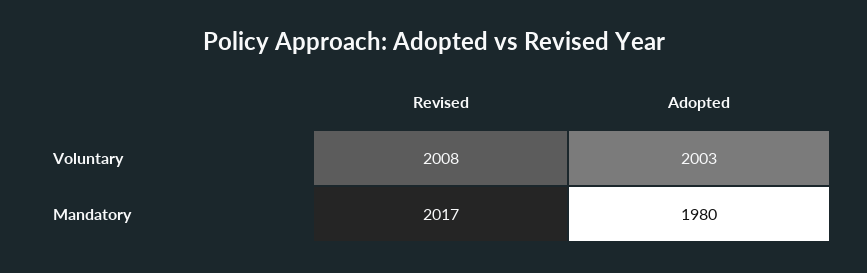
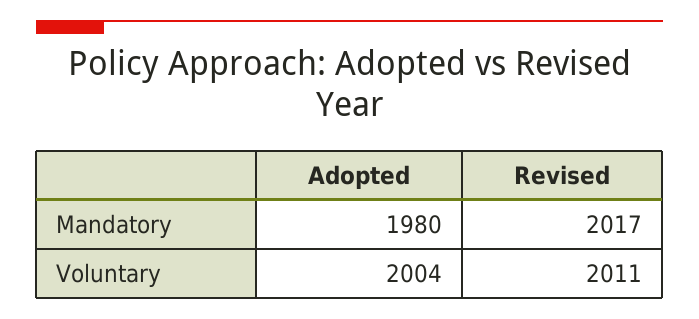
Revised, Voluntary: 2008 -> 2011
Adopted, Voluntary: 2003 -> 2004

